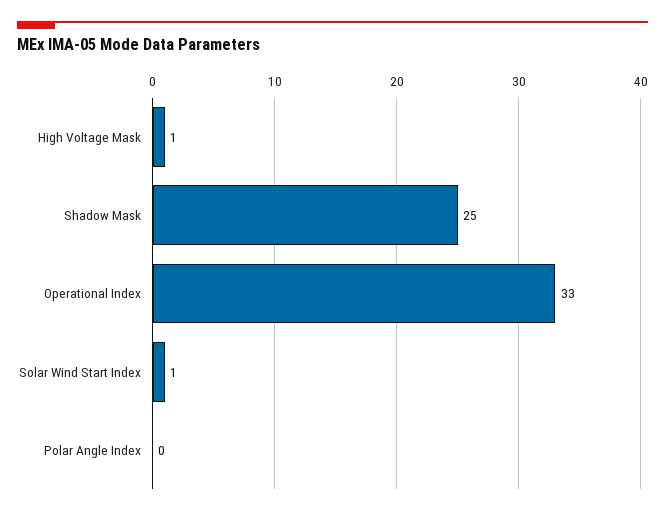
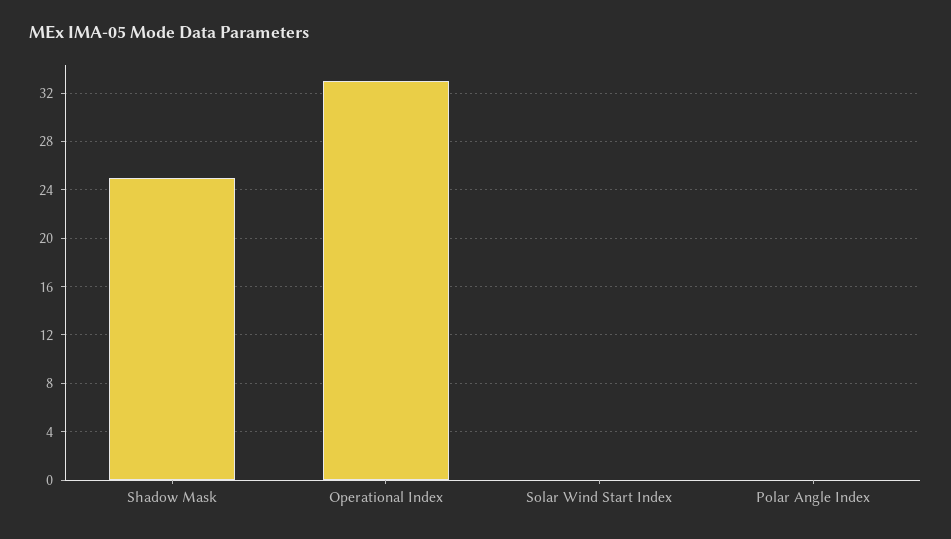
High Voltage Mask: 1 -> none
Solar Wind Start Index: 1 -> 0

